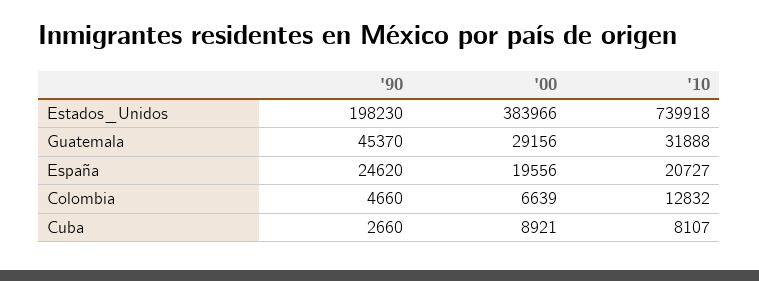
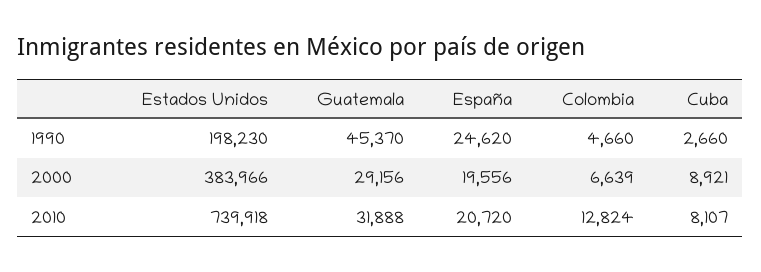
'10, España: 20727 -> 20720
'10, Colombia: 12832 -> 12824

